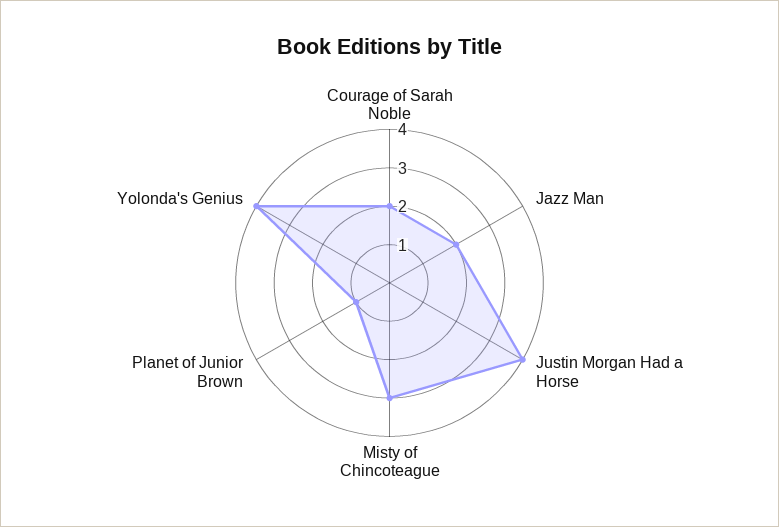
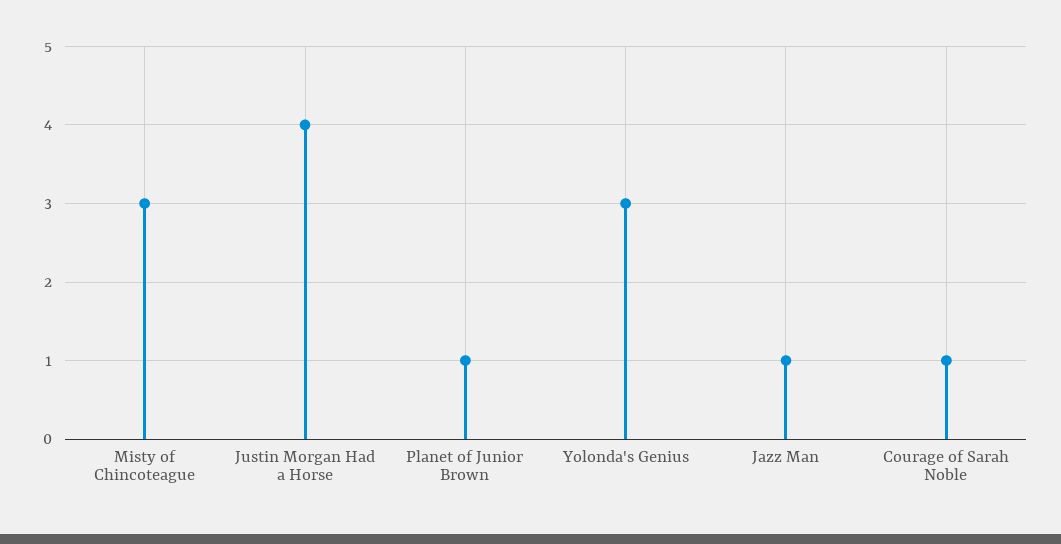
Courage of Sarah Noble: 2 -> 1
Jazz Man: 2 -> 1
Yolonda's Genius: 4 -> 3

